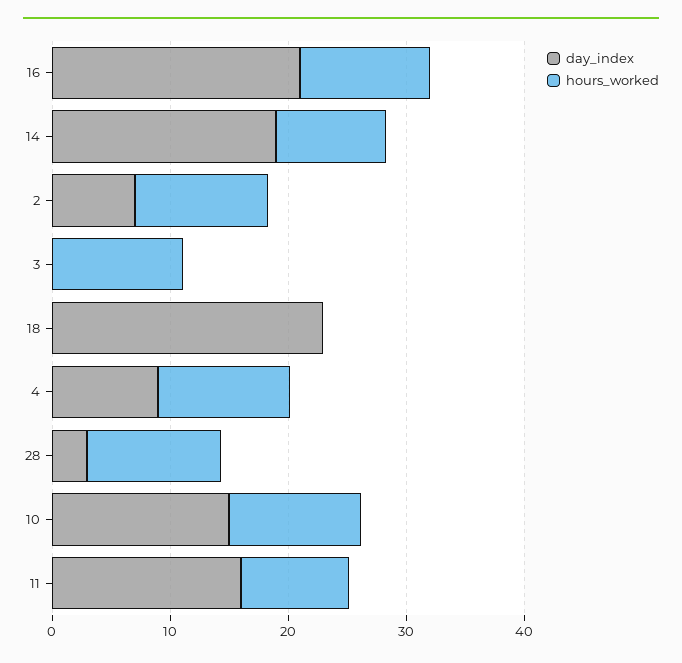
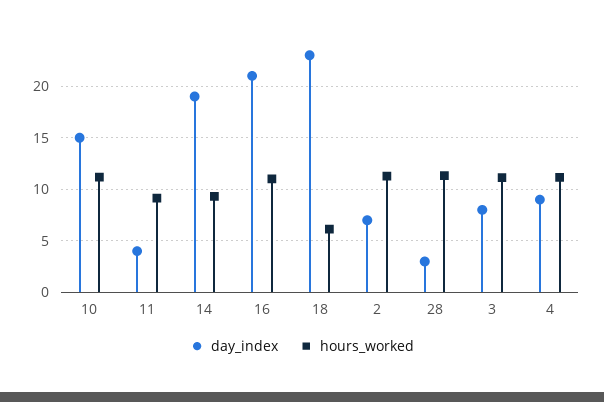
day_index, 3: 0 -> 8
hours_worked, 18: 0 -> 6
day_index, 11: 16 -> 4

